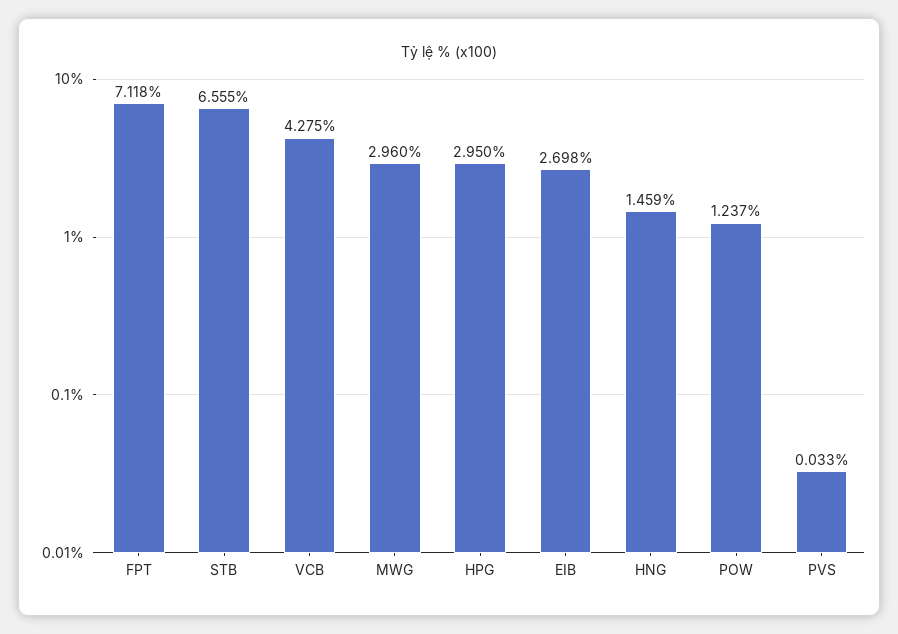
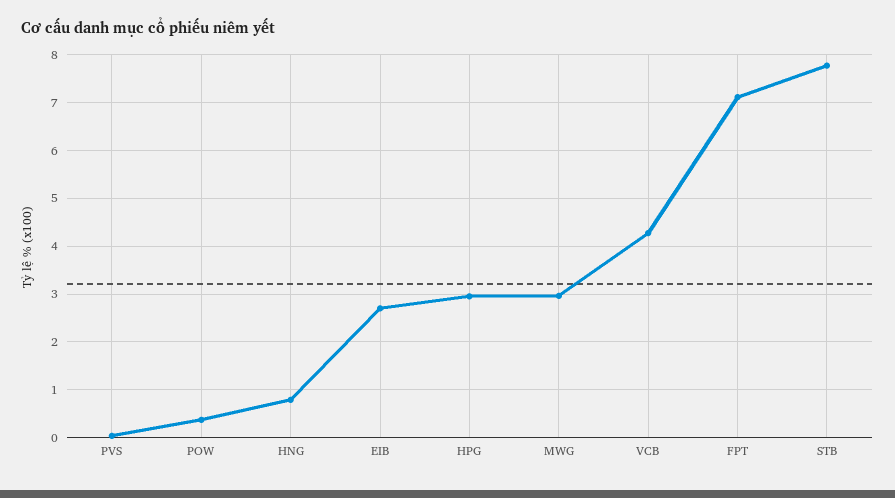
STB: 6.555 -> 7.8
HNG: 1.459 -> 0.8
POW: 1.237 -> 0.4

